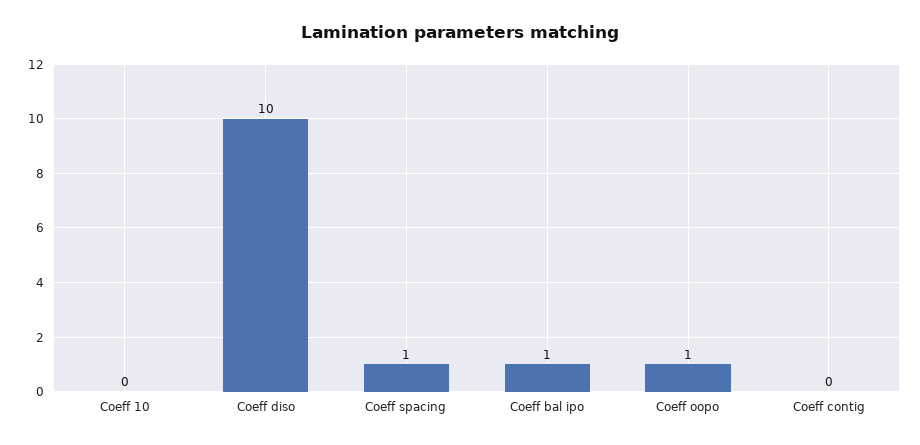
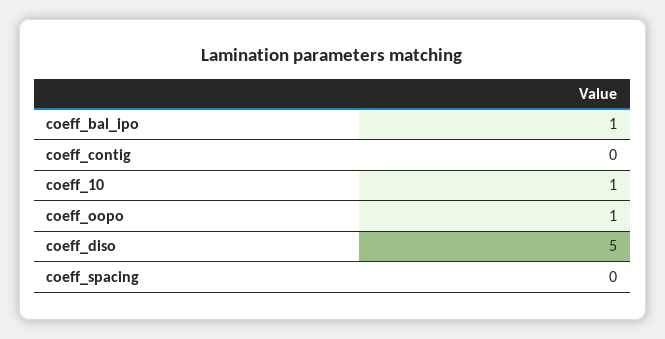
Coeff 10: 0 -> 1
Coeff diso: 10 -> 5
Coeff spacing: 1 -> 0

